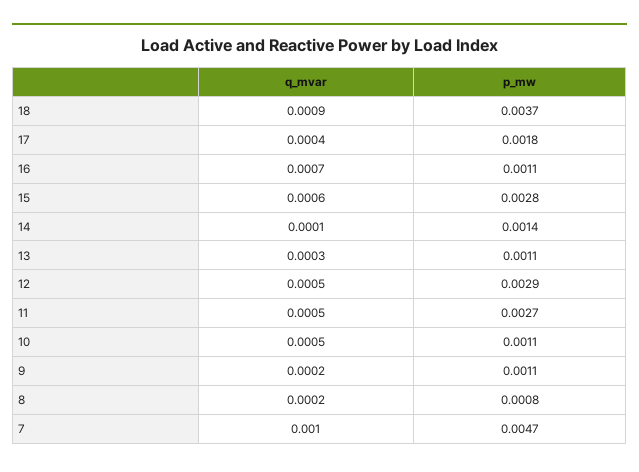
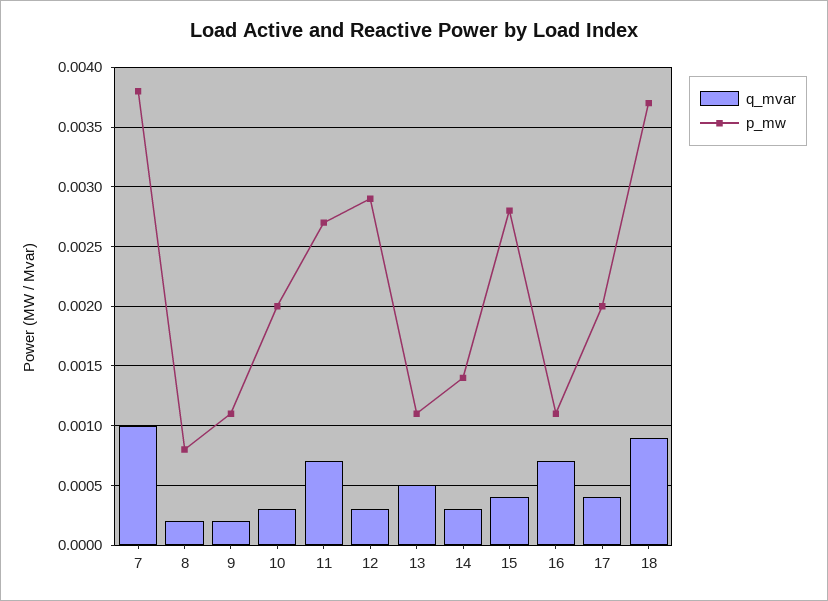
p_mw, 17: 0.0018 -> 0.002
q_mvar, 15: 0.0006 -> 0.0004
q_mvar, 14: 0.0001 -> 0.0003
q_mvar, 13: 0.0003 -> 0.0005
q_mvar, 12: 0.0005 -> 0.0003
q_mvar, 11: 0.0005 -> 0.0007
q_mvar, 10: 0.0005 -> 0.0003
p_mw, 10: 0.0011 -> 0.002
p_mw, 7: 0.0047 -> 0.0038

